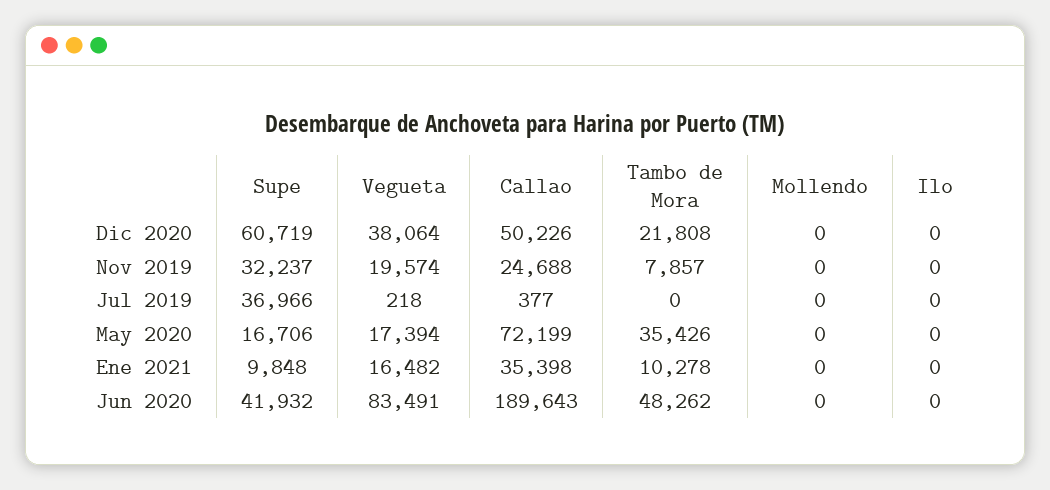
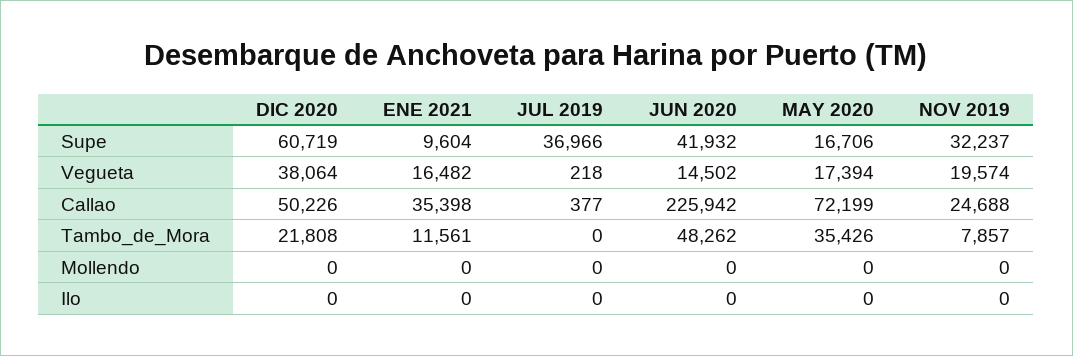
Supe, Ene 2021: 9848 -> 9604
Tambo de Mora, Ene 2021: 10278 -> 11561
Vegueta, Jun 2020: 83491 -> 14502
Callao, Jun 2020: 189643 -> 225942

